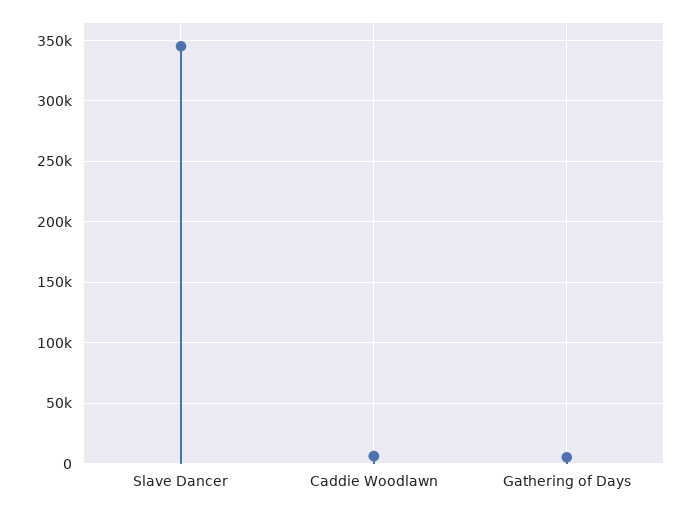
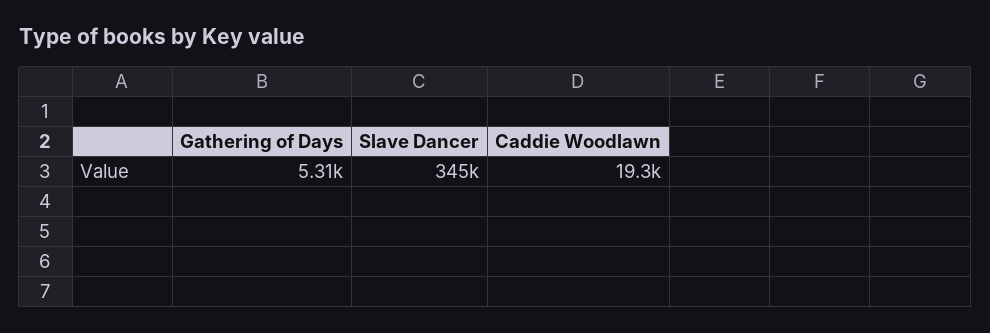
Caddie Woodlawn: 5000 -> 19300

